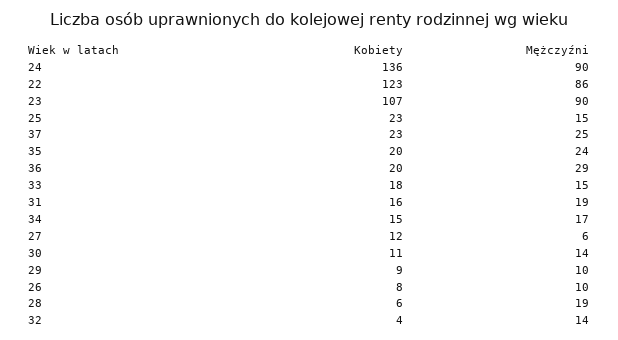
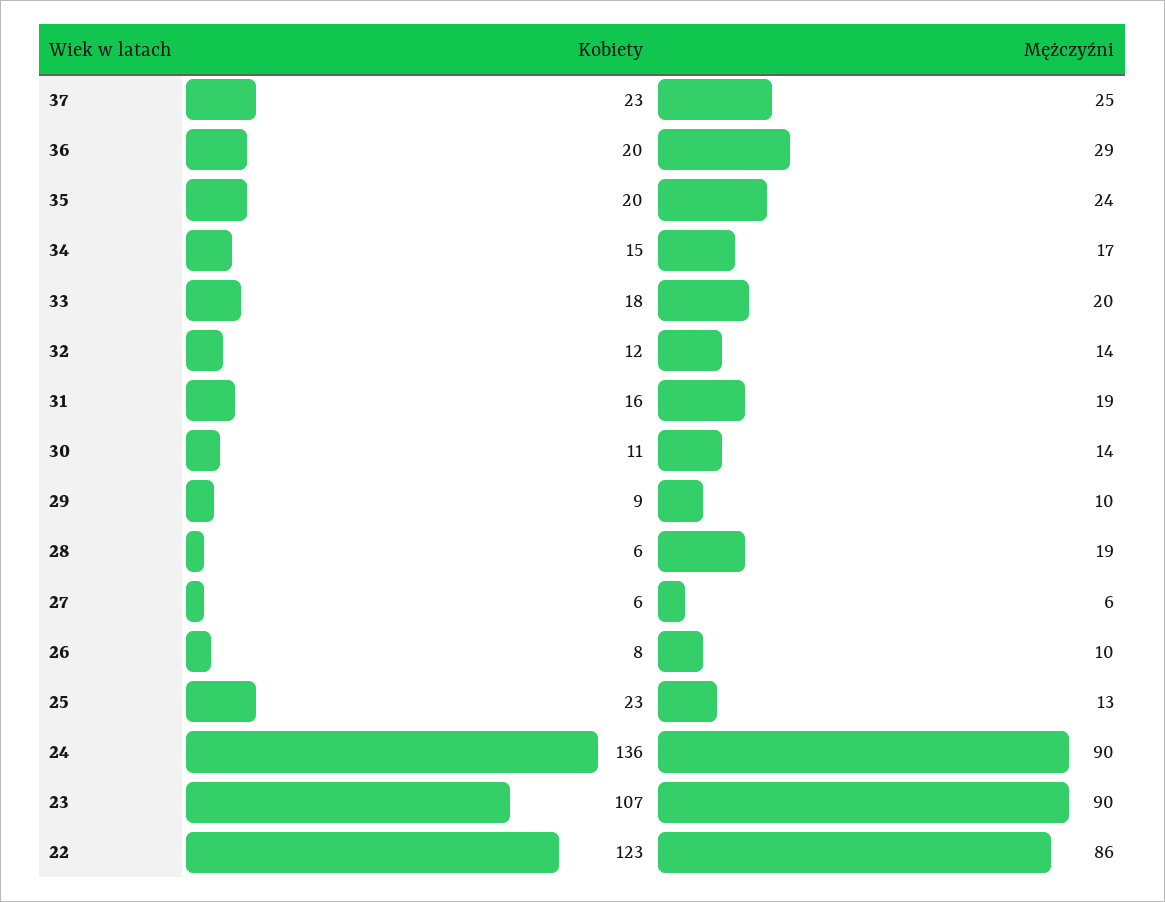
Mężczyźni, 25: 15 -> 13
Mężczyźni, 33: 15 -> 20
Kobiety, 27: 12 -> 6
Kobiety, 32: 4 -> 12

